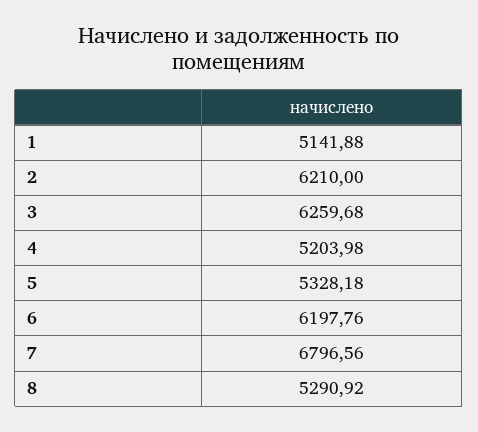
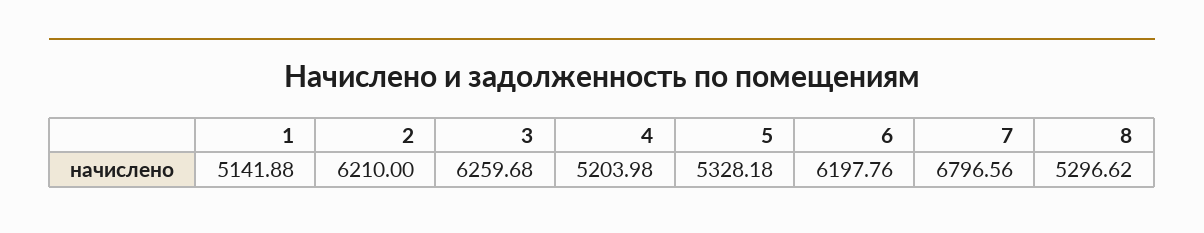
8: 5290.92 -> 5296.62

